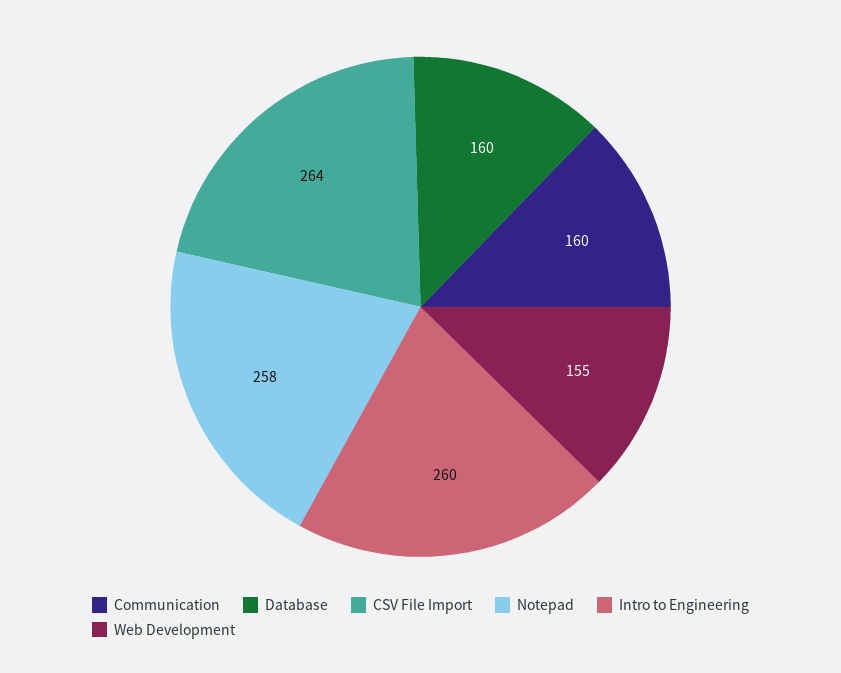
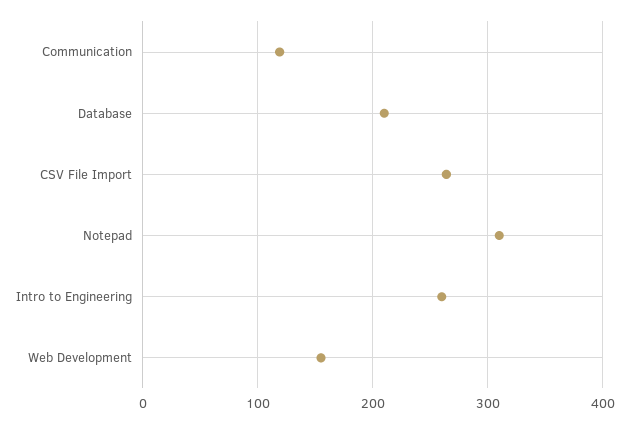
Communication: 160 -> 120
Database: 160 -> 210
Notepad: 258 -> 310

